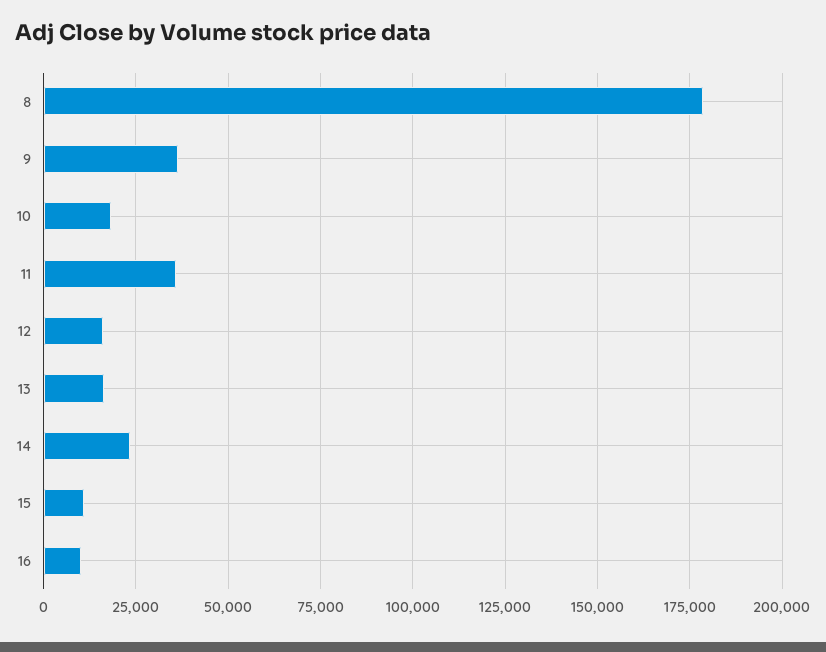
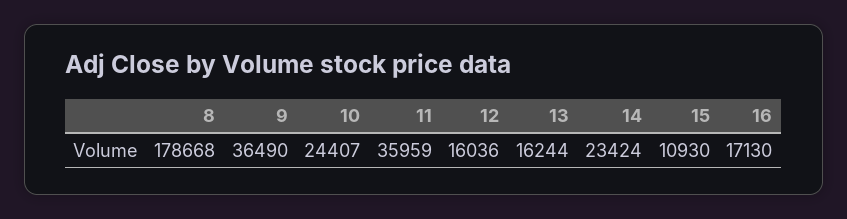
10: 17500 -> 24407
16: 10000 -> 17130

